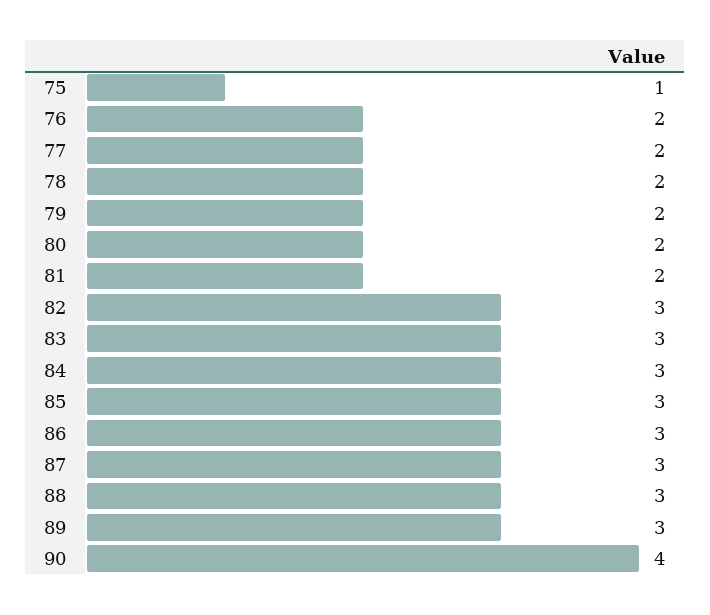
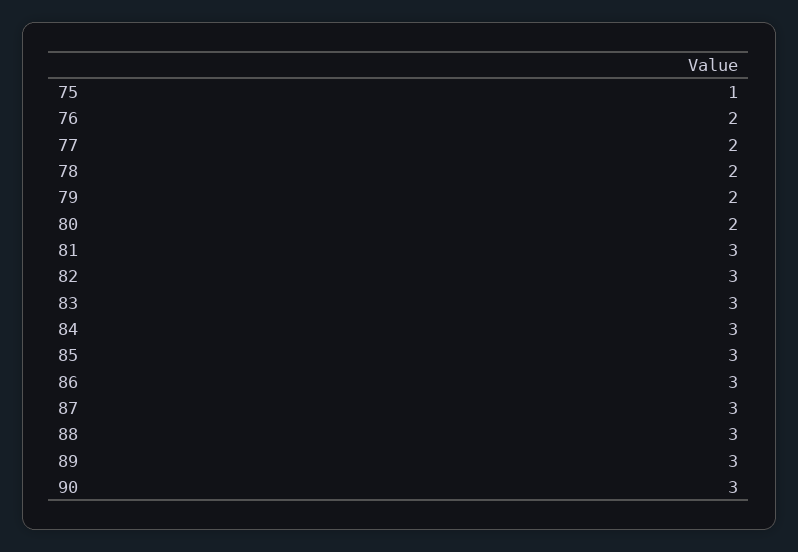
81: 2 -> 3
90: 4 -> 3

